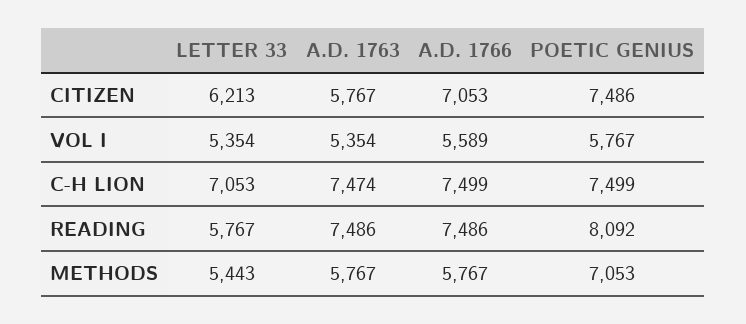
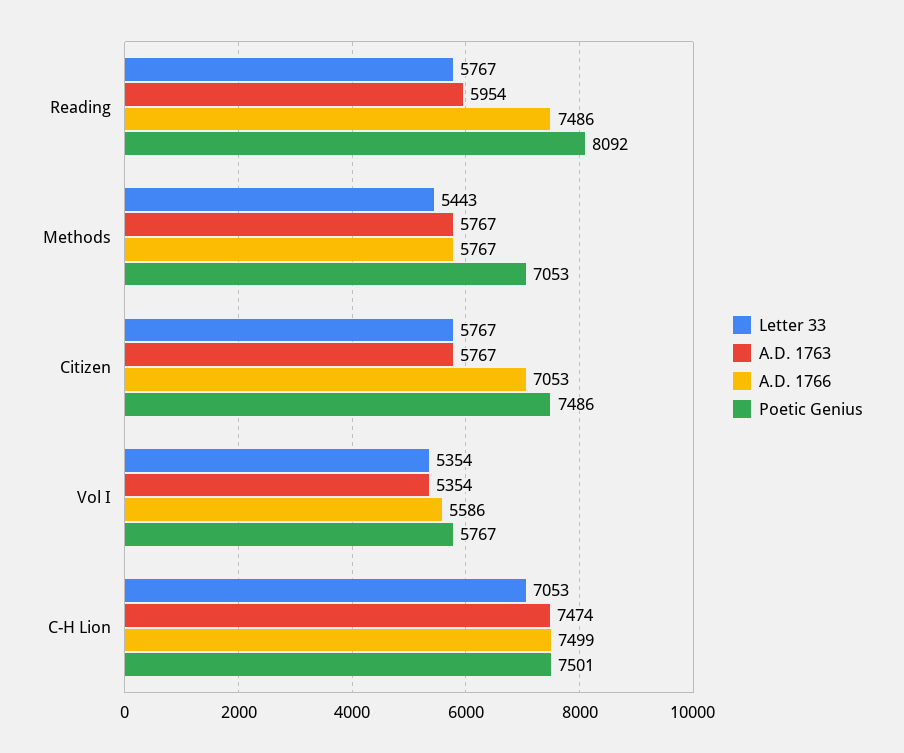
LETTER 33, CITIZEN: 6213 -> 5767
A.D. 1766, VOL I: 5589 -> 5586
POETIC GENIUS, C-H LION: 7499 -> 7501
A.D. 1763, READING: 7486 -> 5954

